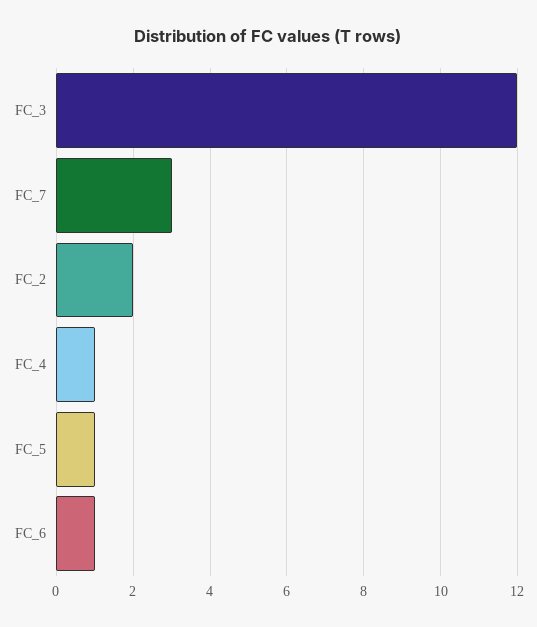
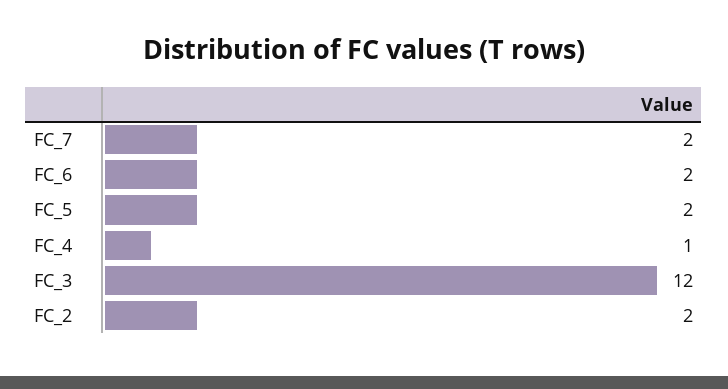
FC_7: 3 -> 2
FC_5: 1 -> 2
FC_6: 1 -> 2

